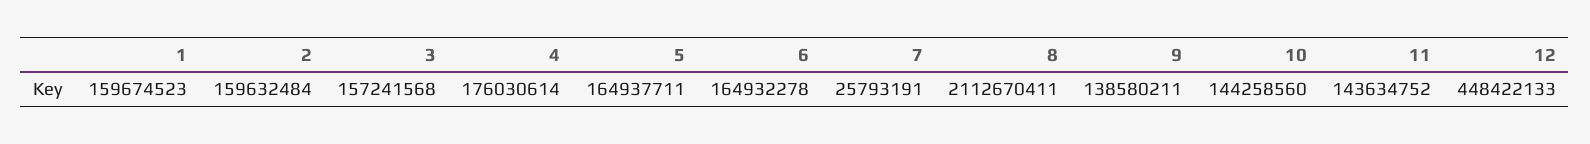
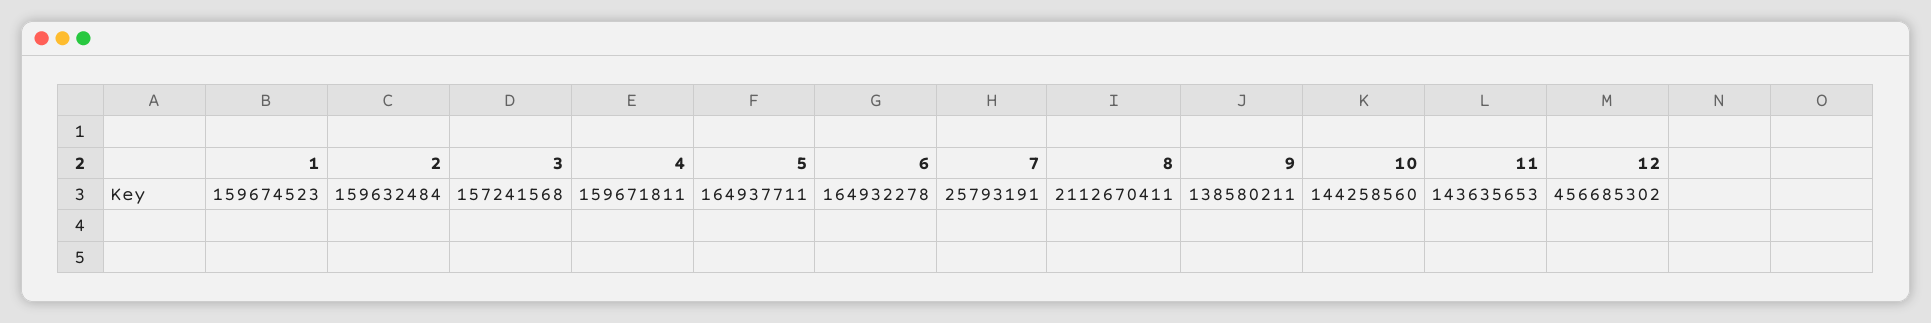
4: 176030614 -> 159671811
11: 143634752 -> 143635653
12: 448422133 -> 456685302

